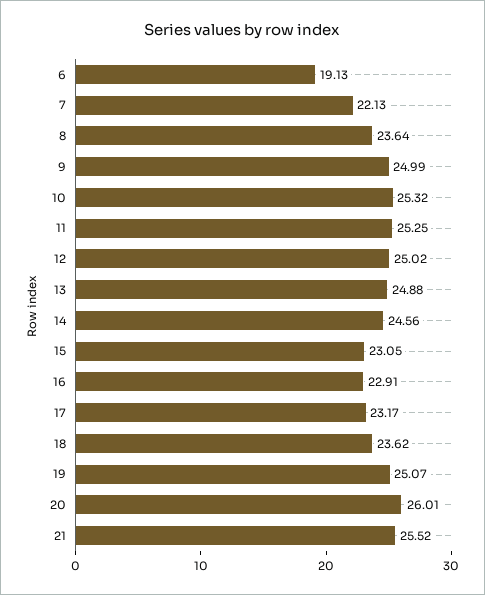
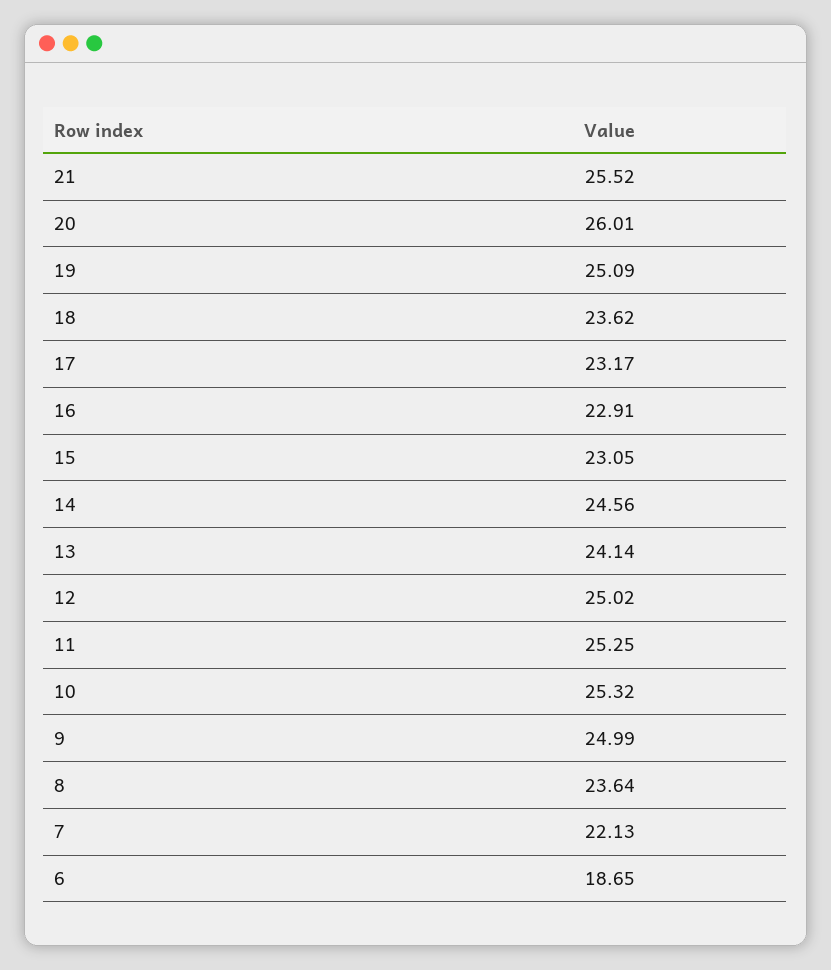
6: 19.13 -> 18.65
13: 24.88 -> 24.14
19: 25.07 -> 25.09

